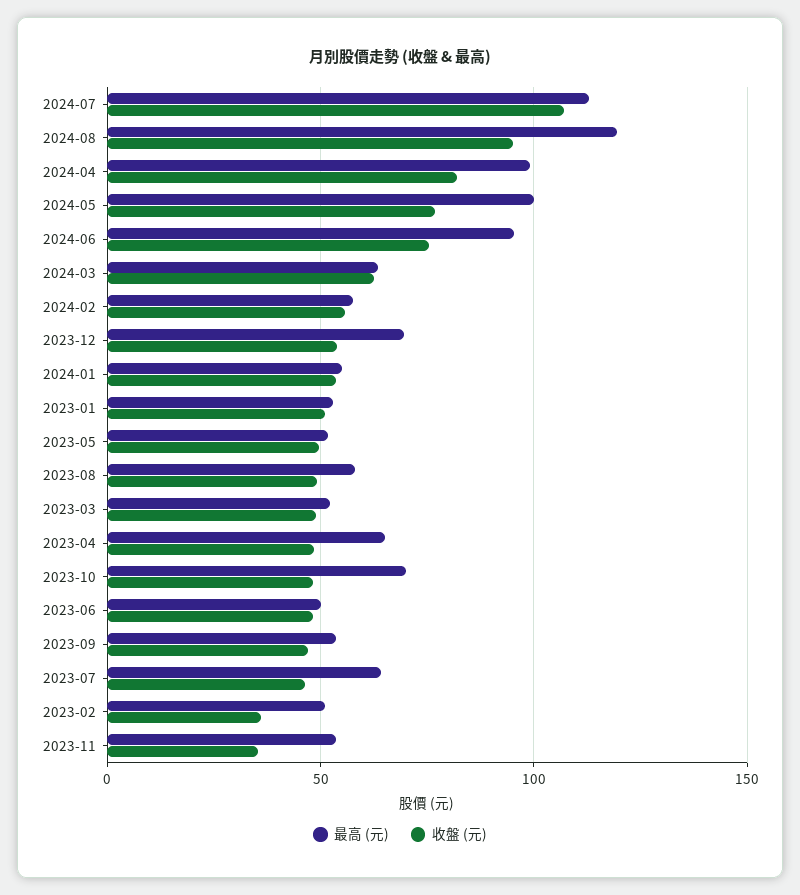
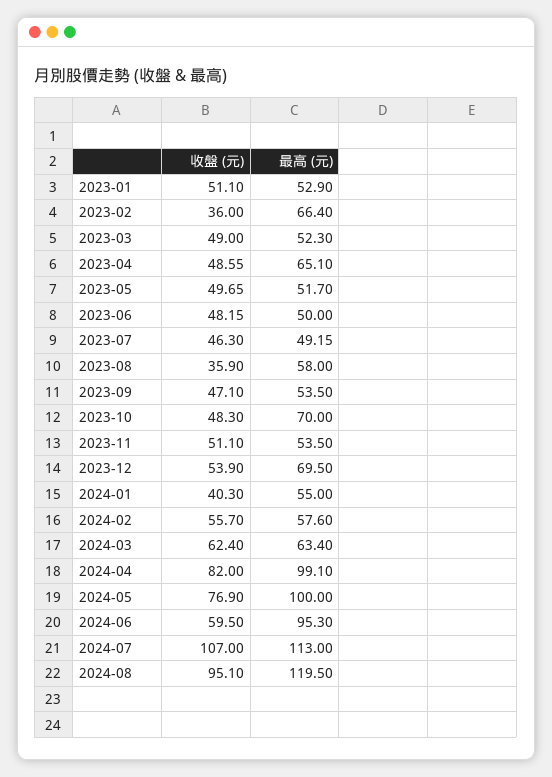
收盤 (元), 2024-06: 75 -> 59.5
收盤 (元), 2024-01: 55 -> 40.3
收盤 (元), 2023-08: 50 -> 35.9
最高 (元), 2023-07: 65 -> 49.15
最高 (元), 2023-02: 50 -> 66.4
收盤 (元), 2023-11: 35 -> 51.1

